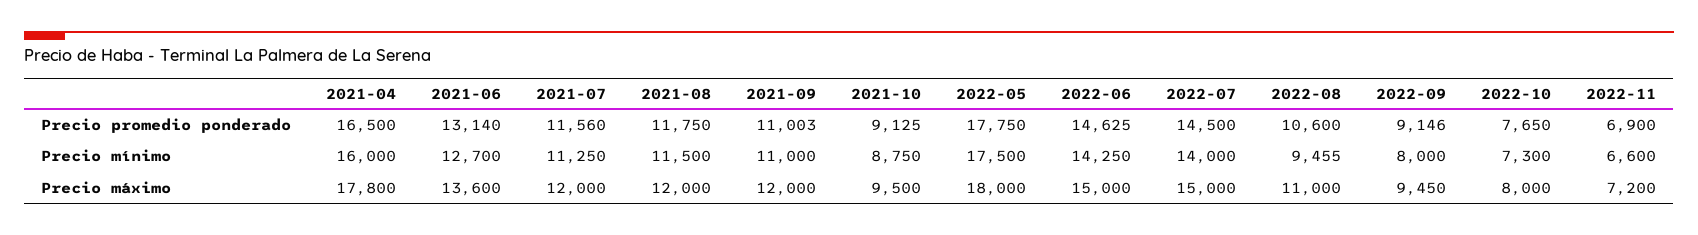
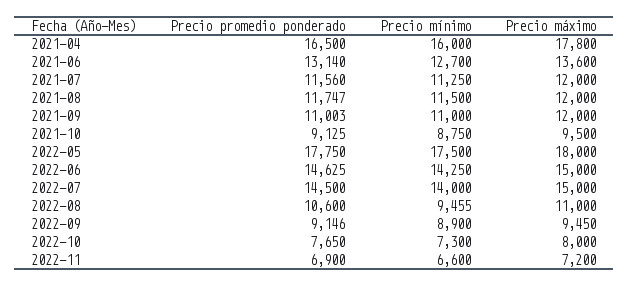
2021-08, Precio promedio ponderado: 11750 -> 11747
2022-09, Precio mínimo: 8000 -> 8900

